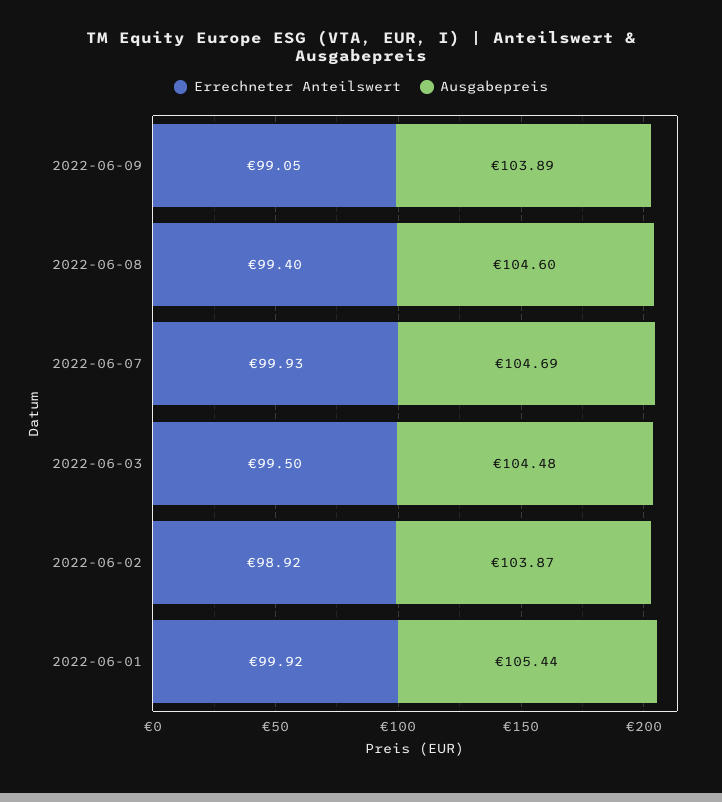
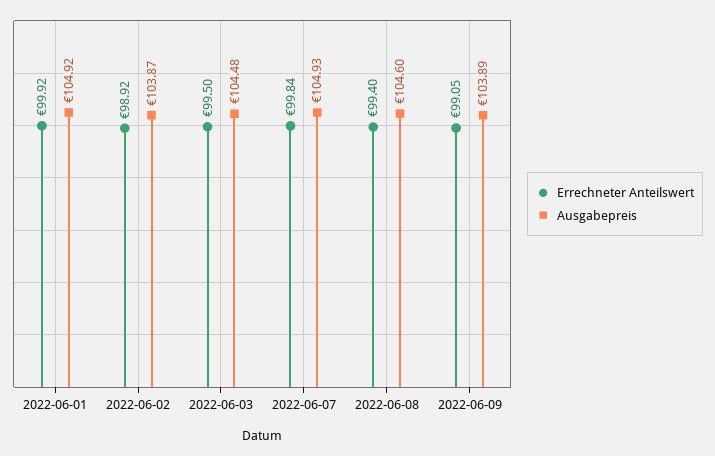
Errechneter Anteilswert, 2022-06-07: 99.93 -> 99.84
Ausgabepreis, 2022-06-07: 104.69 -> 104.93
Ausgabepreis, 2022-06-01: 105.44 -> 104.92

